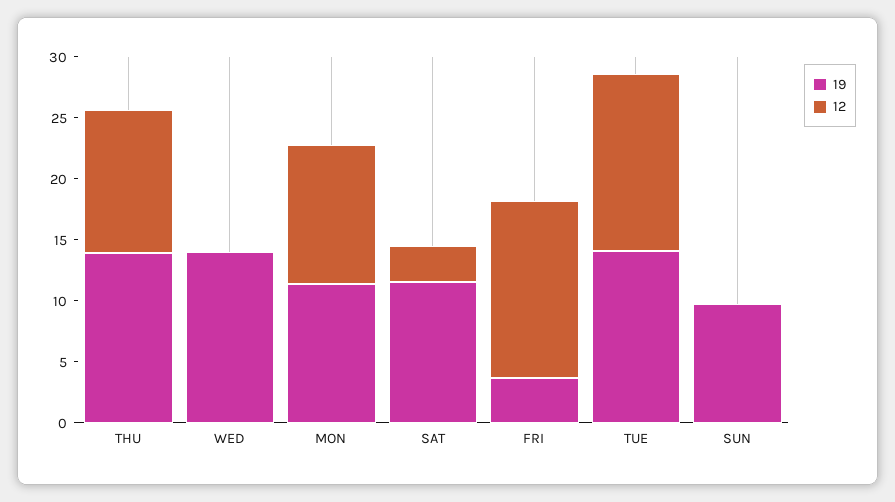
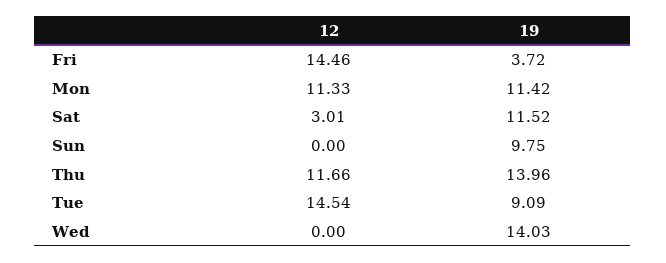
19, TUE: 14 -> 9.09

